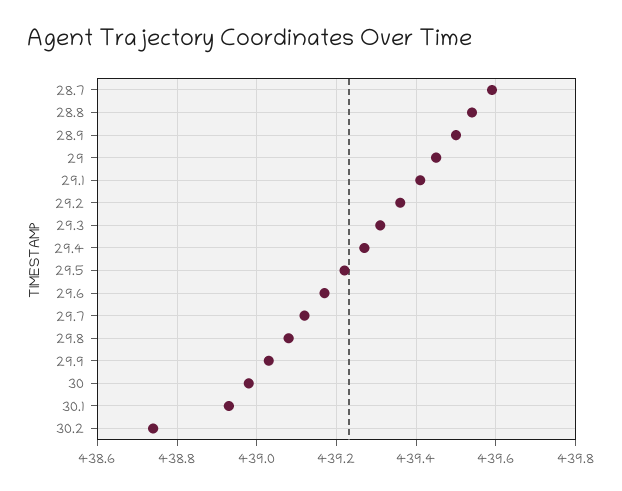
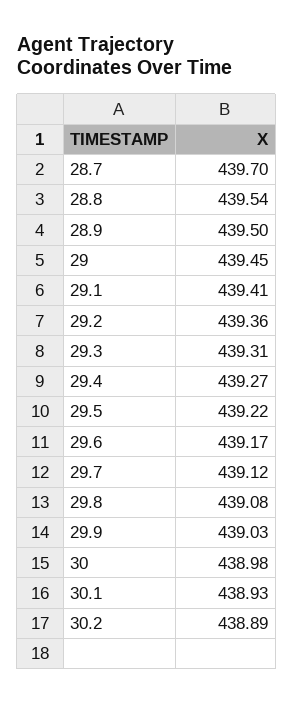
28.7: 439.6 -> 439.7
30.2: 438.75 -> 438.89

